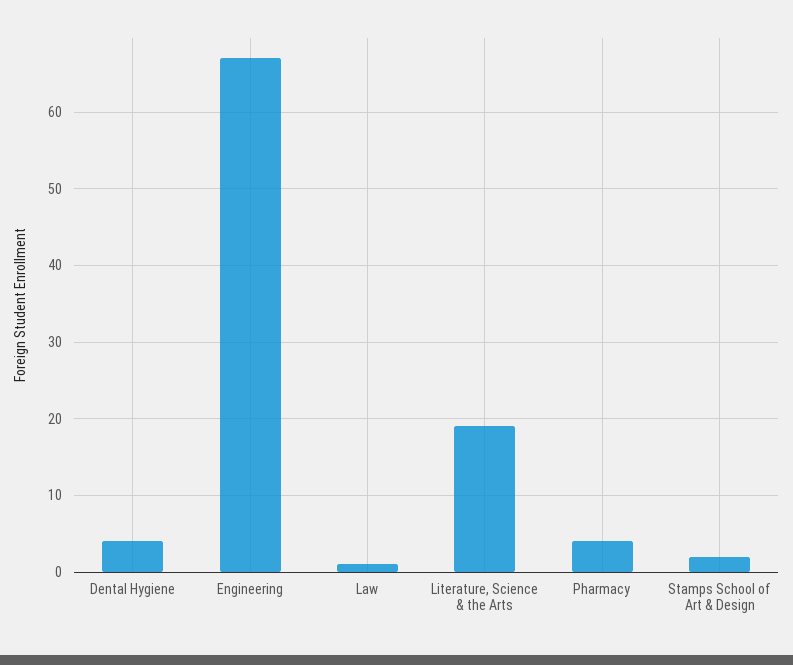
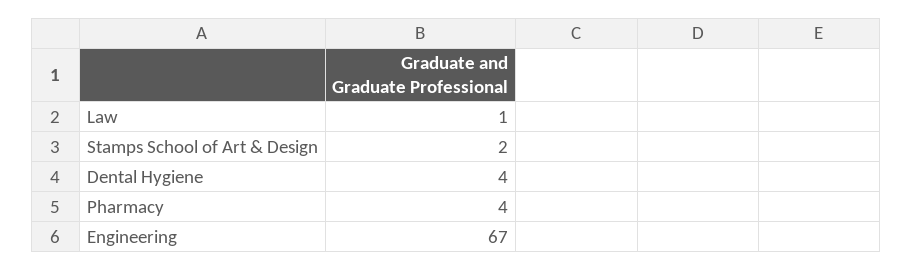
Literature, Science & the Arts: 19 -> none

